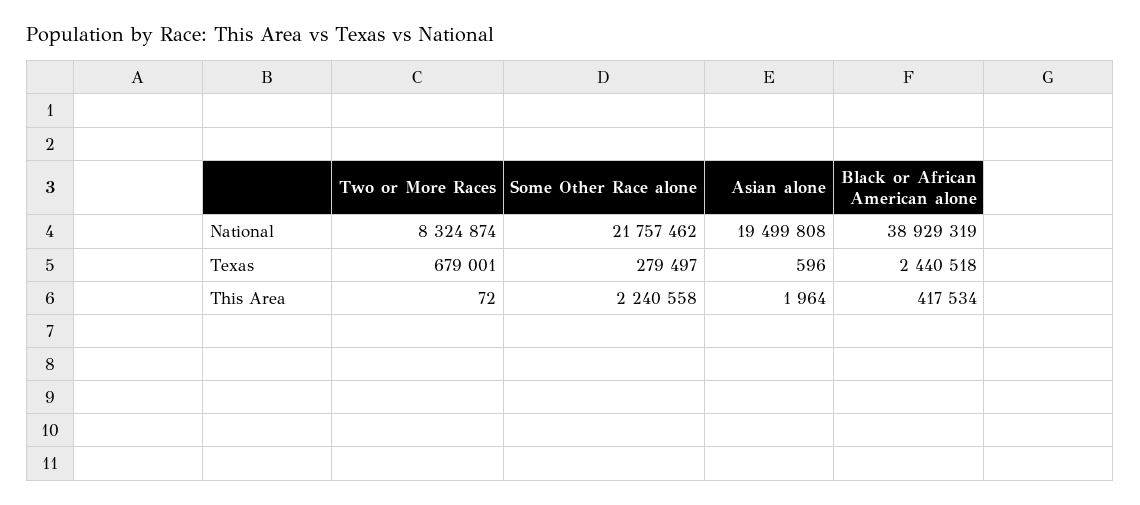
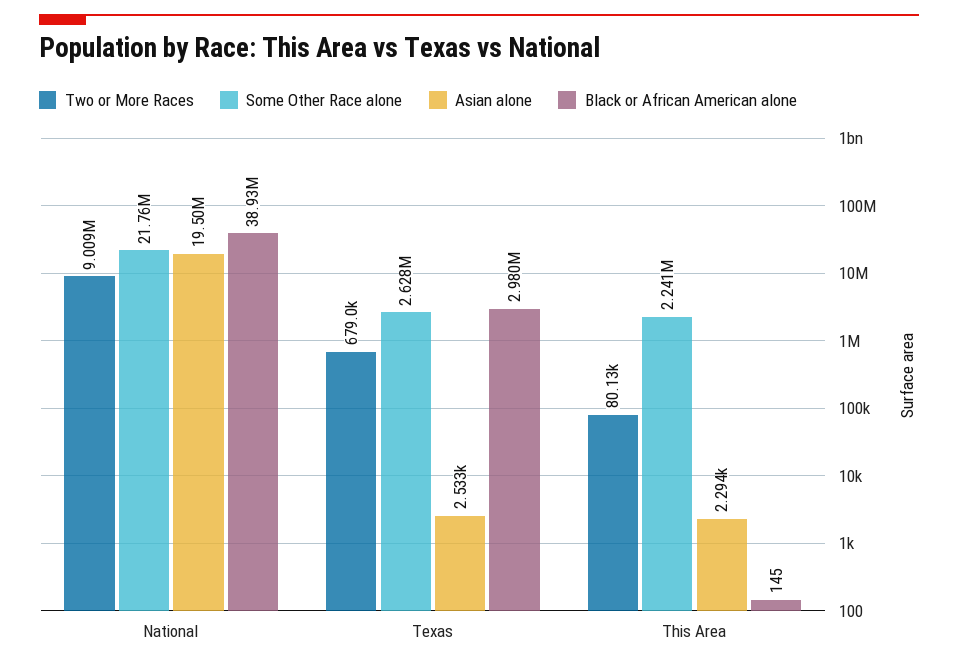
Two or More Races, National: 8324874 -> 9009000
Some Other Race alone, Texas: 279497 -> 2628000
Asian alone, Texas: 596 -> 2533
Black or African American alone, Texas: 2440518 -> 2980000
Two or More Races, This Area: 72 -> 80130
Asian alone, This Area: 1964 -> 2294
Black or African American alone, This Area: 417534 -> 145

